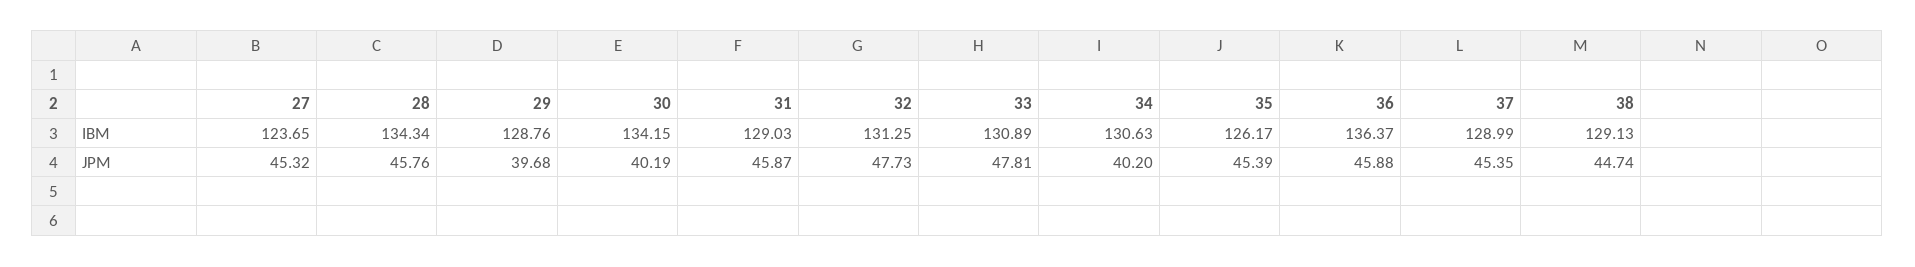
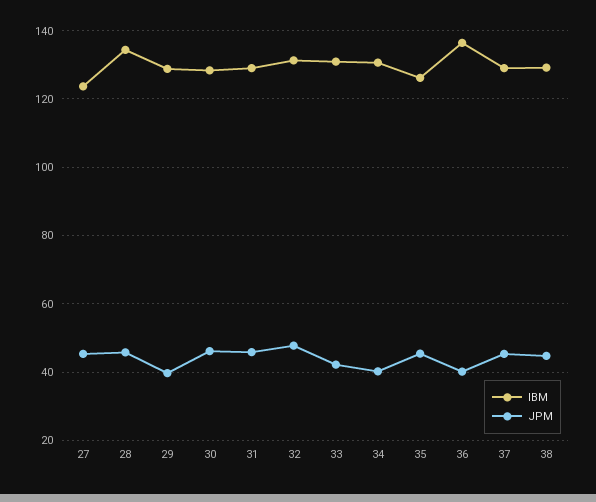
IBM, 30: 134.15 -> 128
JPM, 30: 40.19 -> 46
JPM, 33: 47.81 -> 42
JPM, 36: 45.88 -> 40

